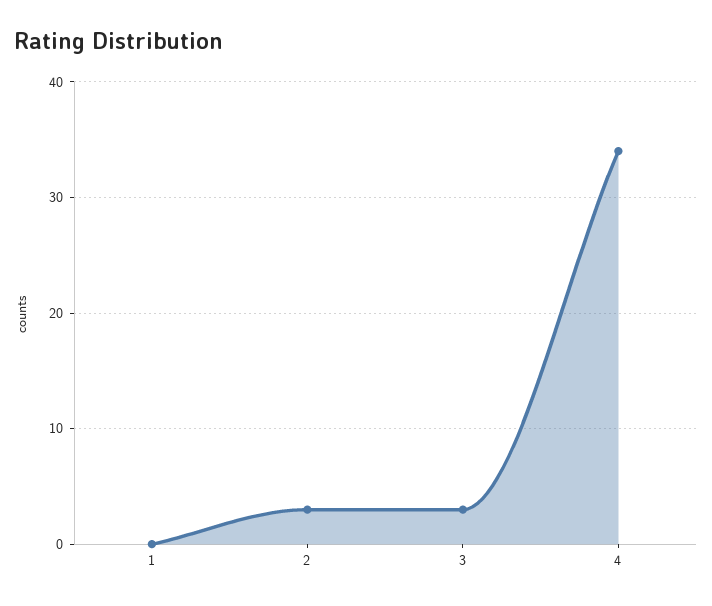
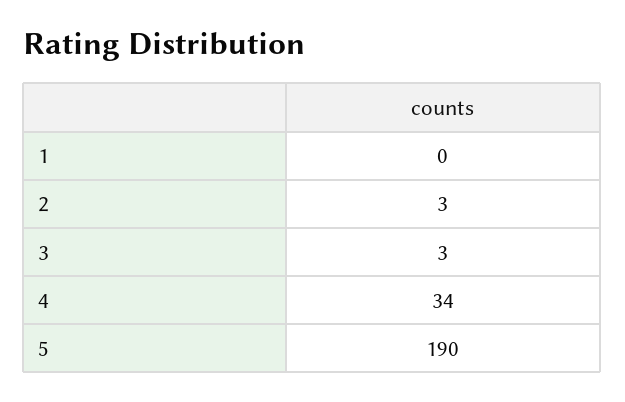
5: none -> 190

